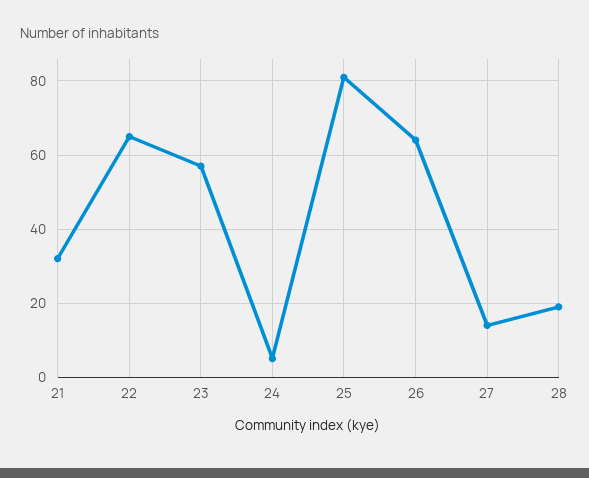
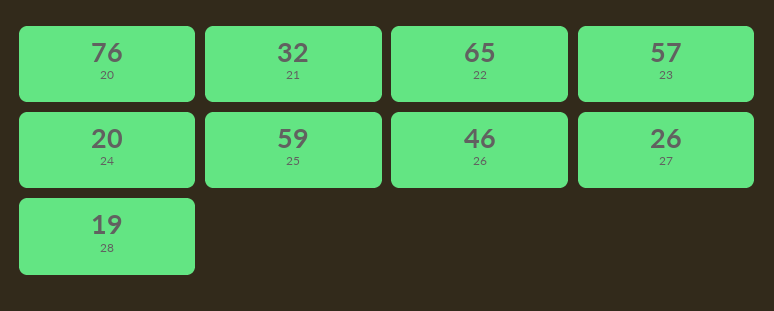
24: 5 -> 20
25: 80 -> 59
26: 65 -> 46
27: 15 -> 26
20: none -> 76

